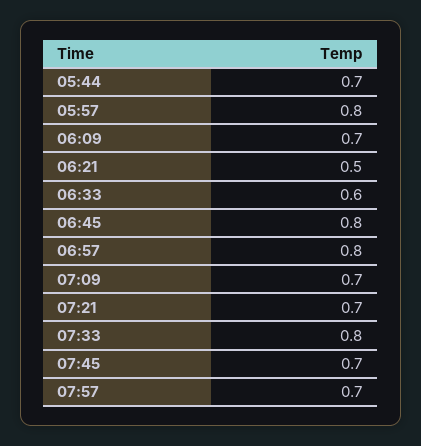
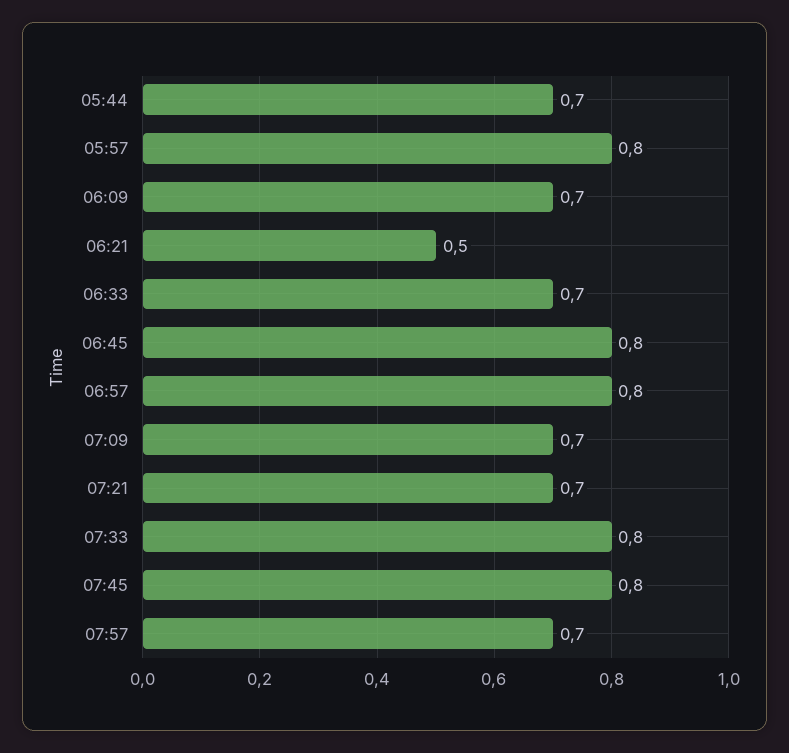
06:33: 0.6 -> 0.7
07:45: 0.7 -> 0.8

